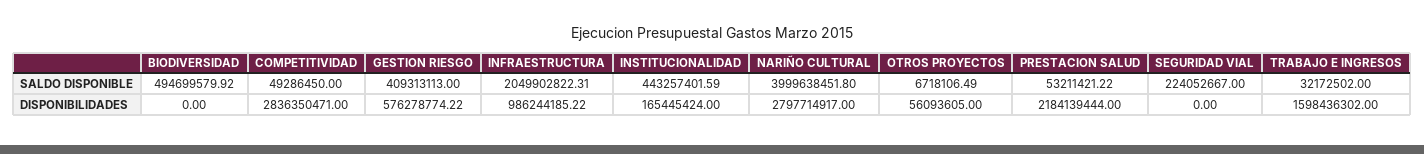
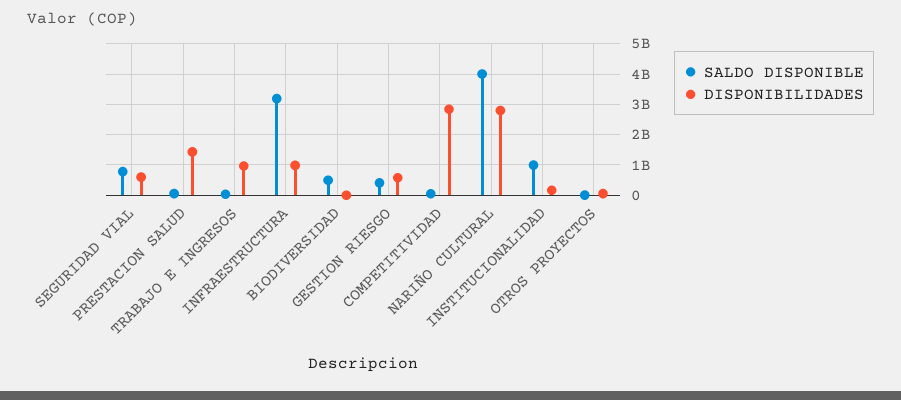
SALDO DISPONIBLE, INFRAESTRUCTURA: 2049902822.31 -> 3200000000
SALDO DISPONIBLE, INSTITUCIONALIDAD: 443257401.59 -> 1000000000
SALDO DISPONIBLE, SEGURIDAD VIAL: 224052667 -> 800000000
DISPONIBILIDADES, PRESTACION SALUD: 2184139444 -> 1400000000
DISPONIBILIDADES, SEGURIDAD VIAL: 0 -> 600000000
DISPONIBILIDADES, TRABAJO E INGRESOS: 1598436302 -> 1000000000

